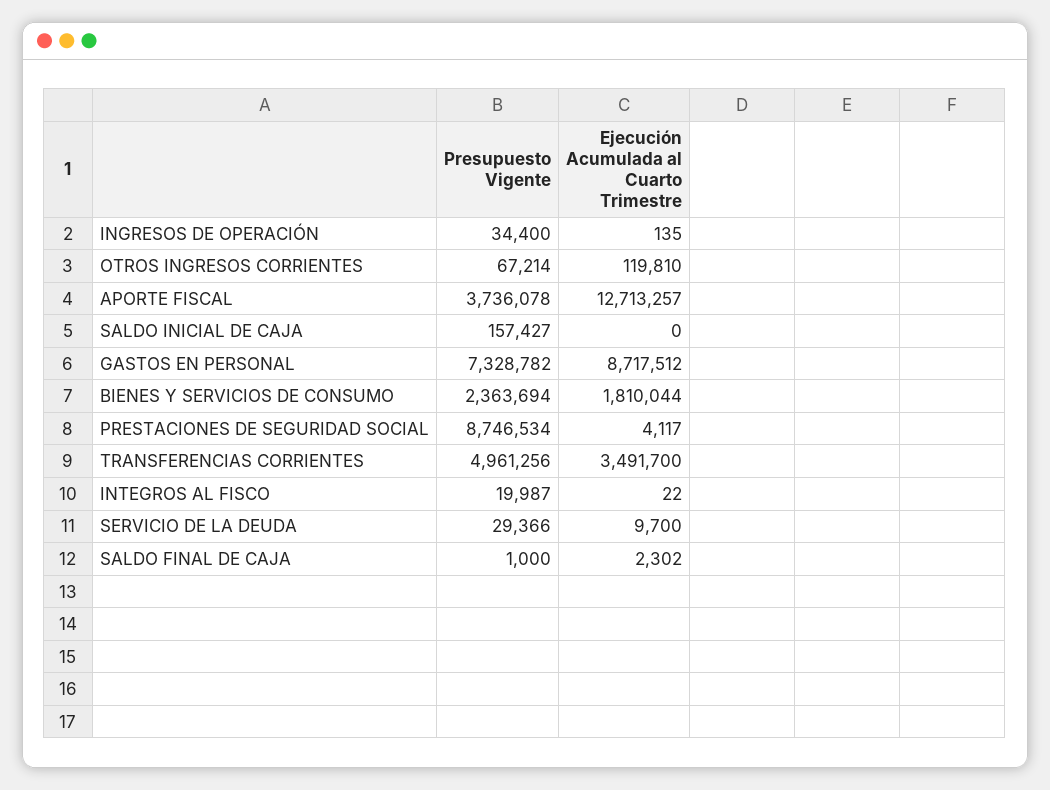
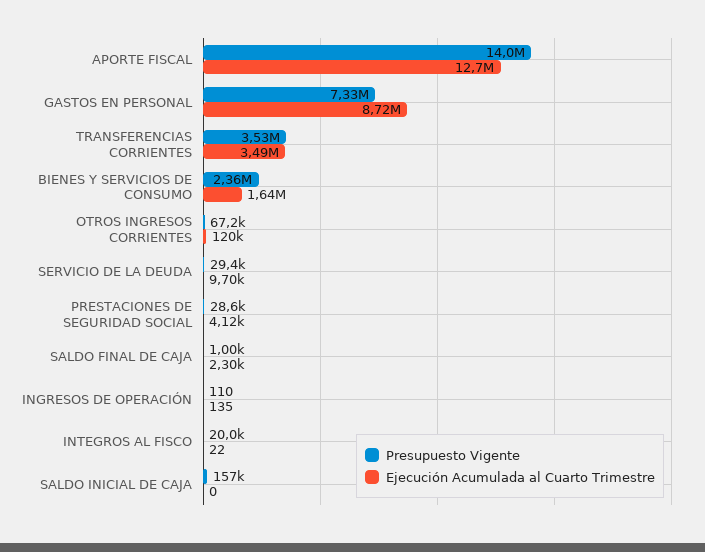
Presupuesto Vigente, INGRESOS DE OPERACIÓN: 34400 -> 110
Presupuesto Vigente, APORTE FISCAL: 3736078 -> 14000000
Ejecución Acumulada al Cuarto Trimestre, BIENES Y SERVICIOS DE CONSUMO: 1810044 -> 1640000
Presupuesto Vigente, PRESTACIONES DE SEGURIDAD SOCIAL: 8746534 -> 28600
Presupuesto Vigente, TRANSFERENCIAS CORRIENTES: 4961256 -> 3530000

